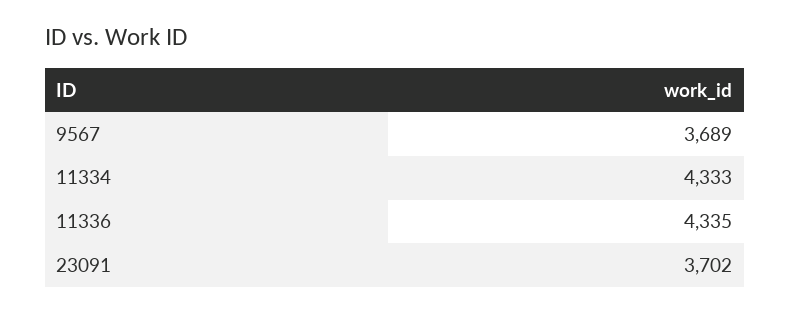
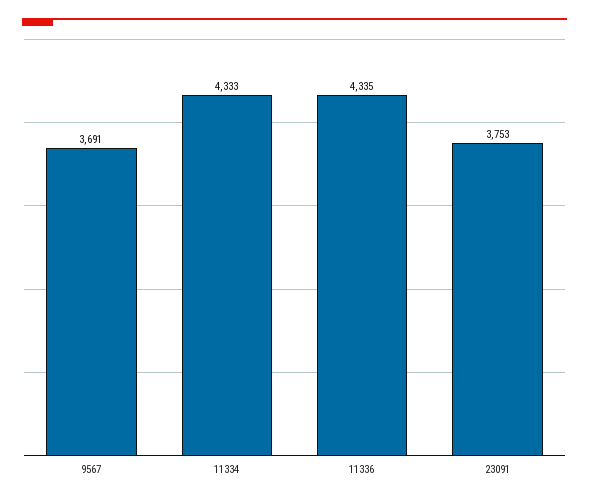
9567: 3689 -> 3691
23091: 3702 -> 3753

